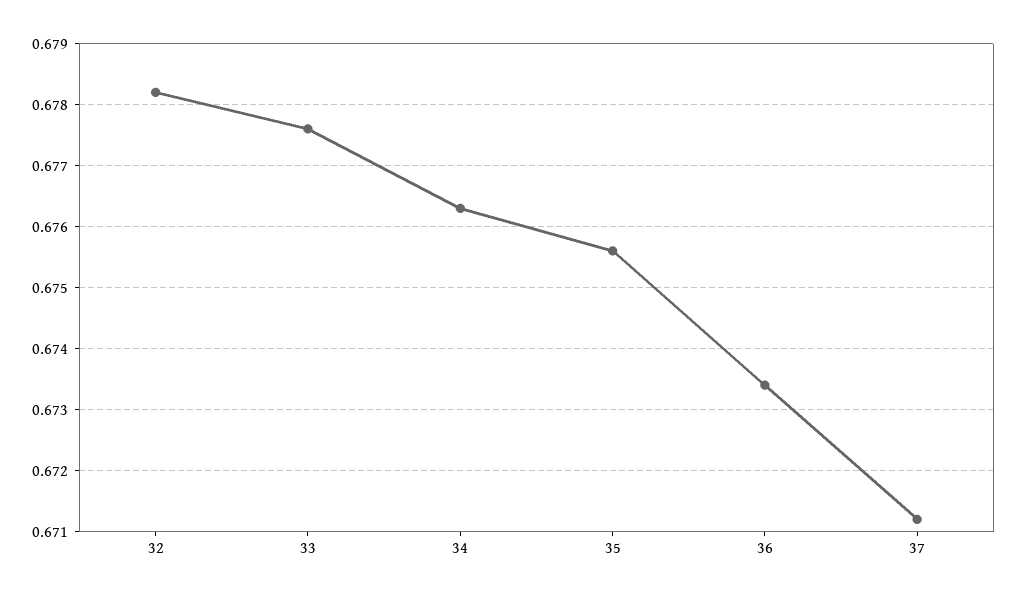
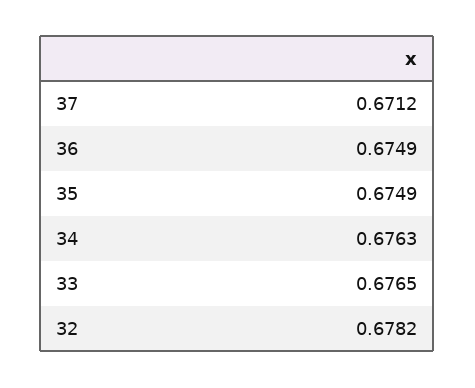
33: 0.6776 -> 0.6765
35: 0.6756 -> 0.6749
36: 0.6734 -> 0.6749

